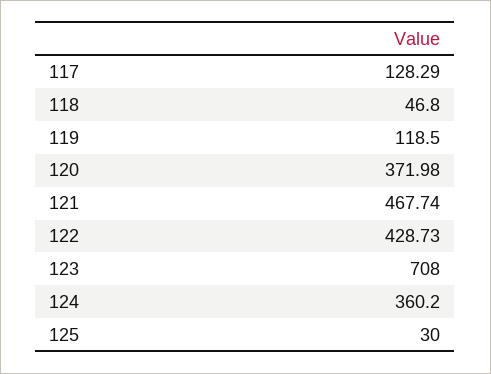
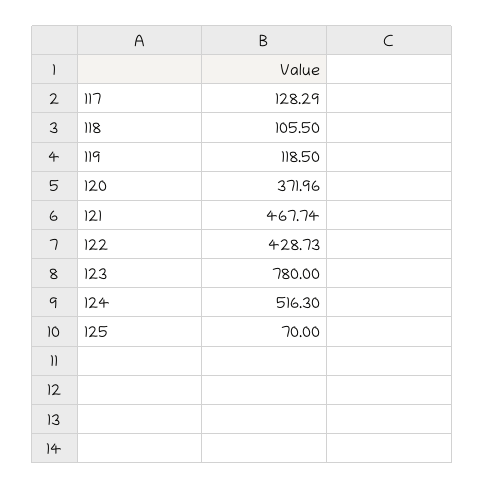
118: 46.8 -> 105.5
120: 371.98 -> 371.96
123: 708 -> 780
124: 360.2 -> 516.3
125: 30 -> 70

